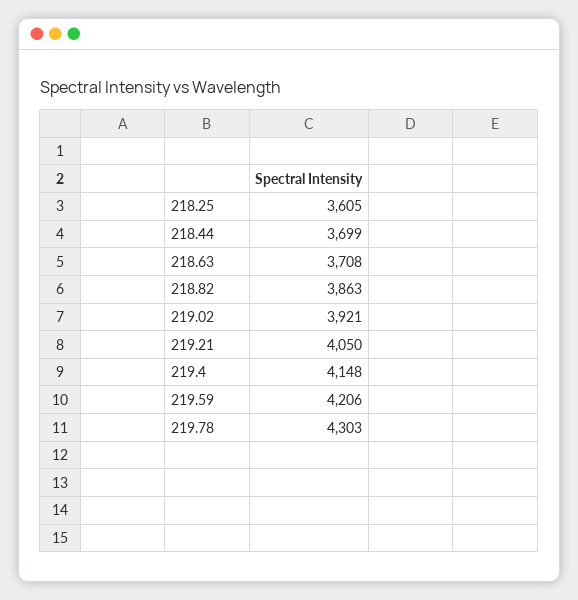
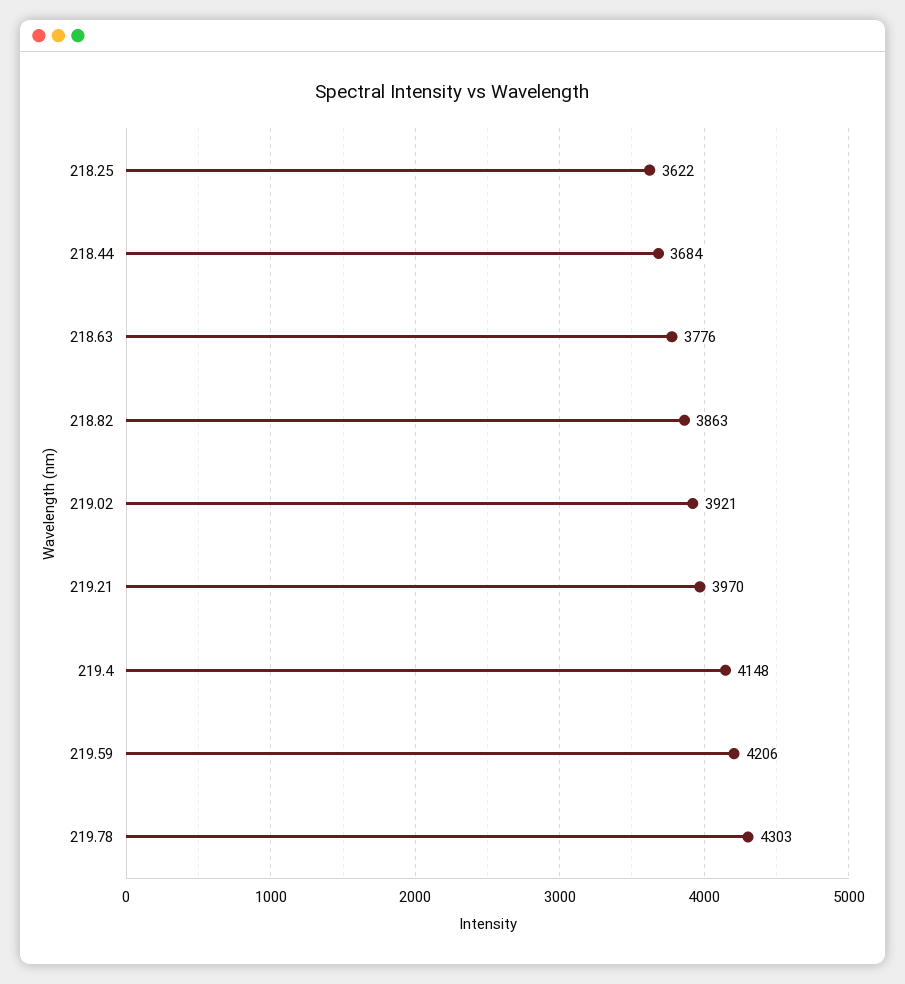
218.25: 3605 -> 3622
218.44: 3699 -> 3684
218.63: 3708 -> 3776
219.21: 4050 -> 3970

